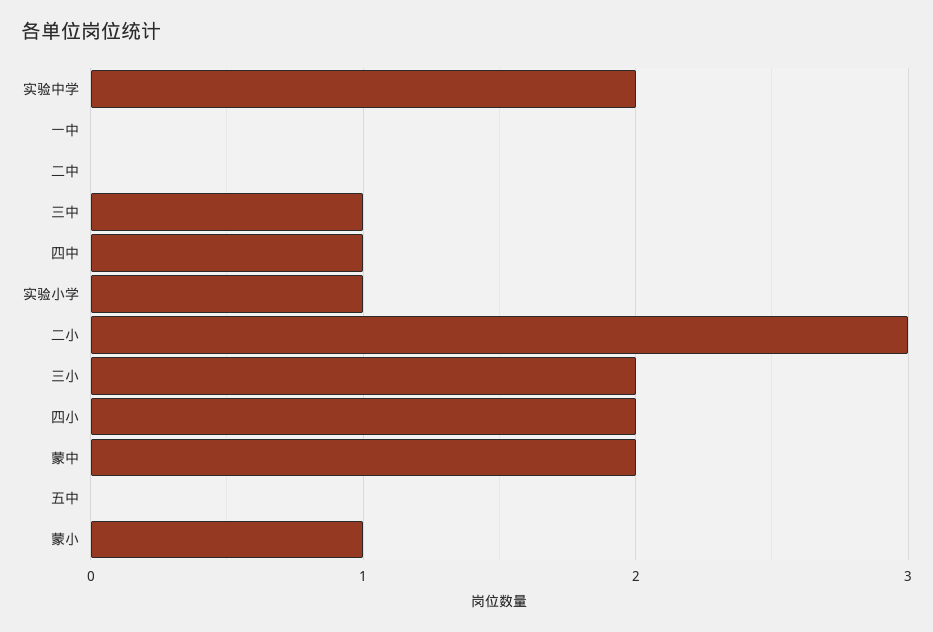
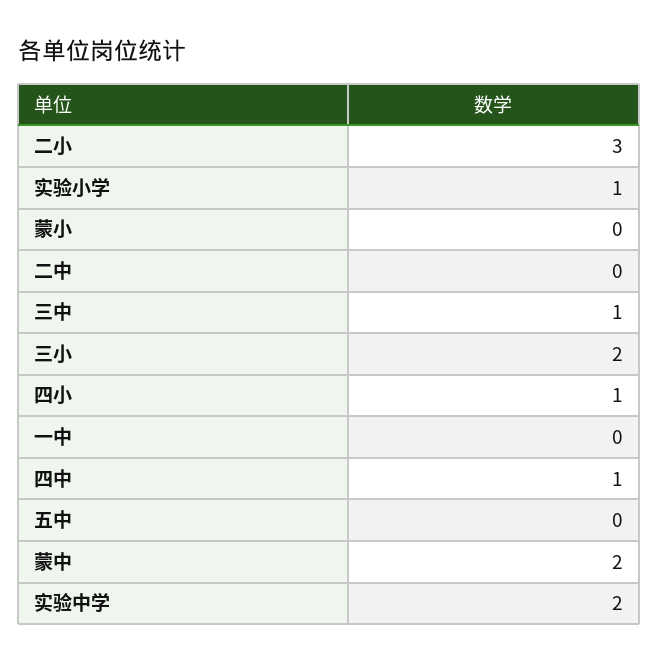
四小: 2 -> 1
蒙小: 1 -> 0

